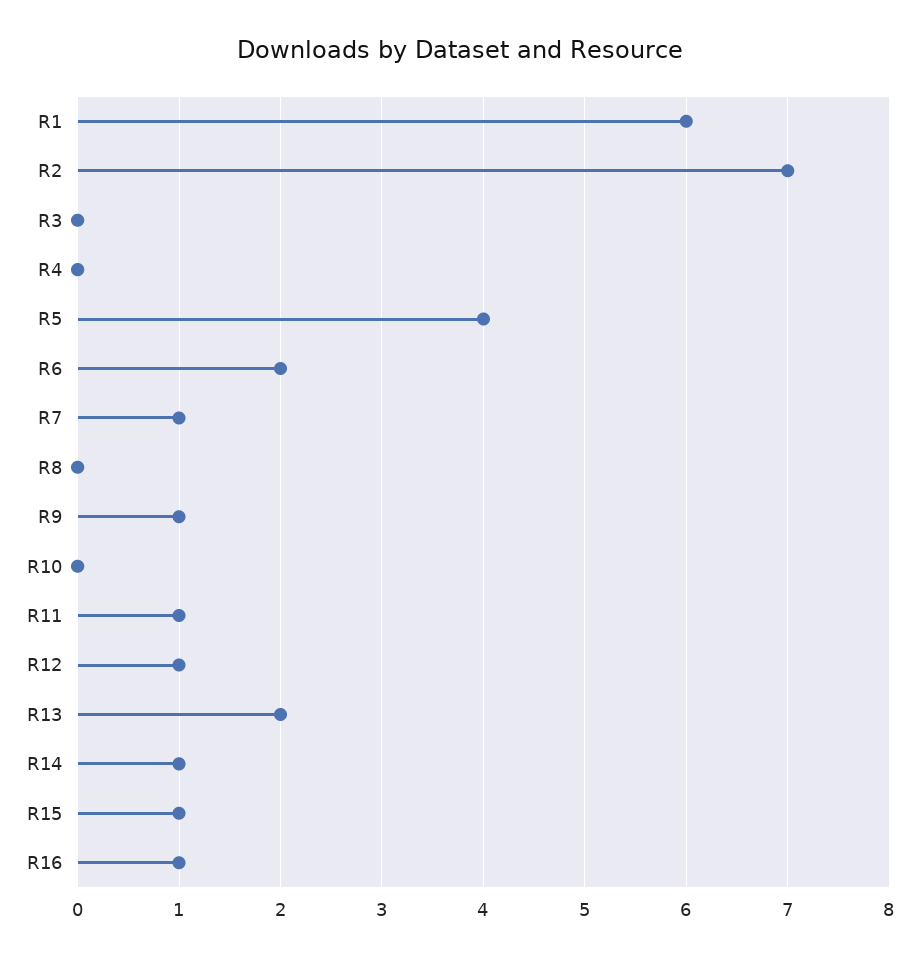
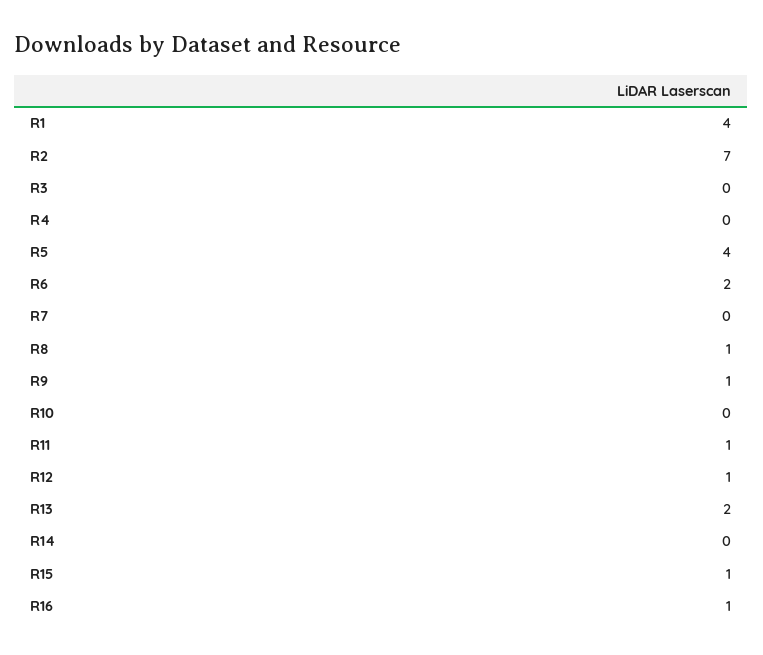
R1: 6 -> 4
R7: 1 -> 0
R8: 0 -> 1
R14: 1 -> 0

